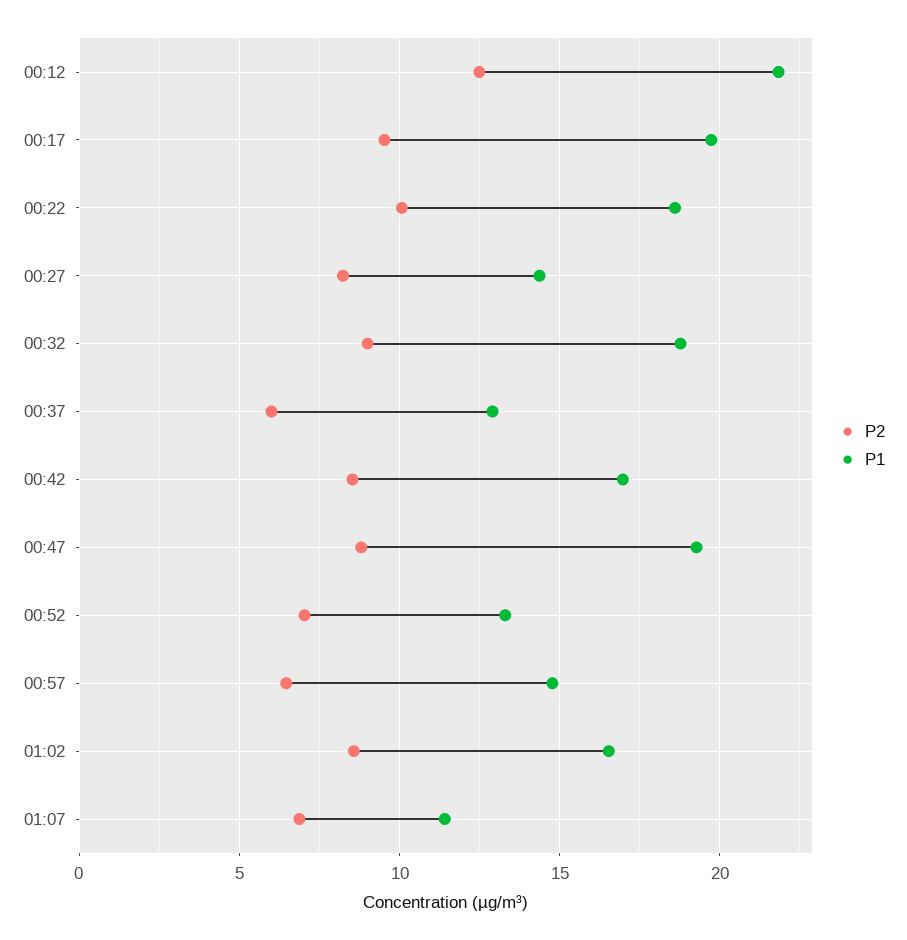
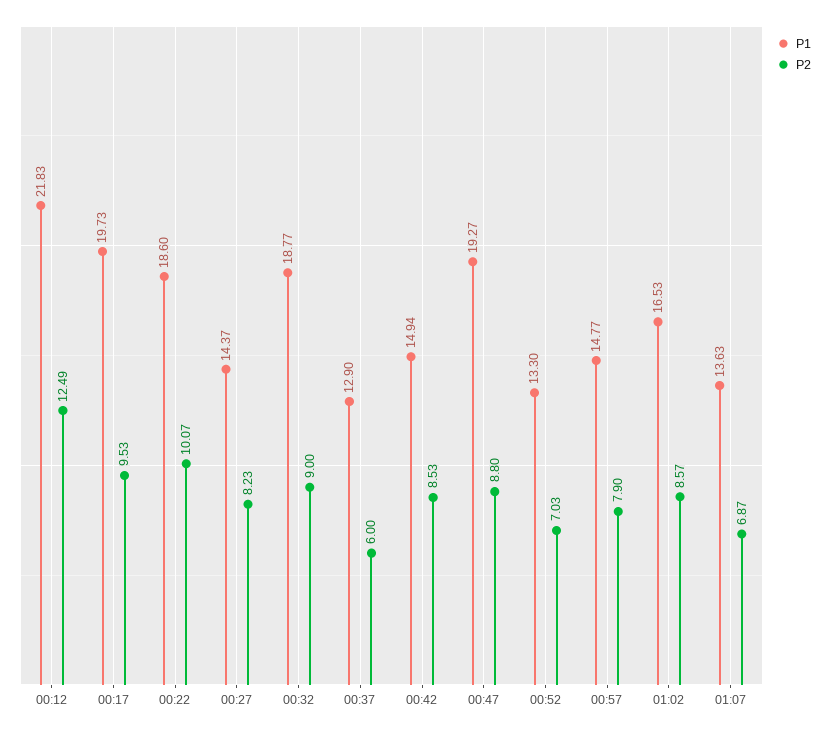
P1, 00:42: 17 -> 14.94
P2, 00:57: 6.5 -> 7.9
P1, 01:07: 11.5 -> 13.63

